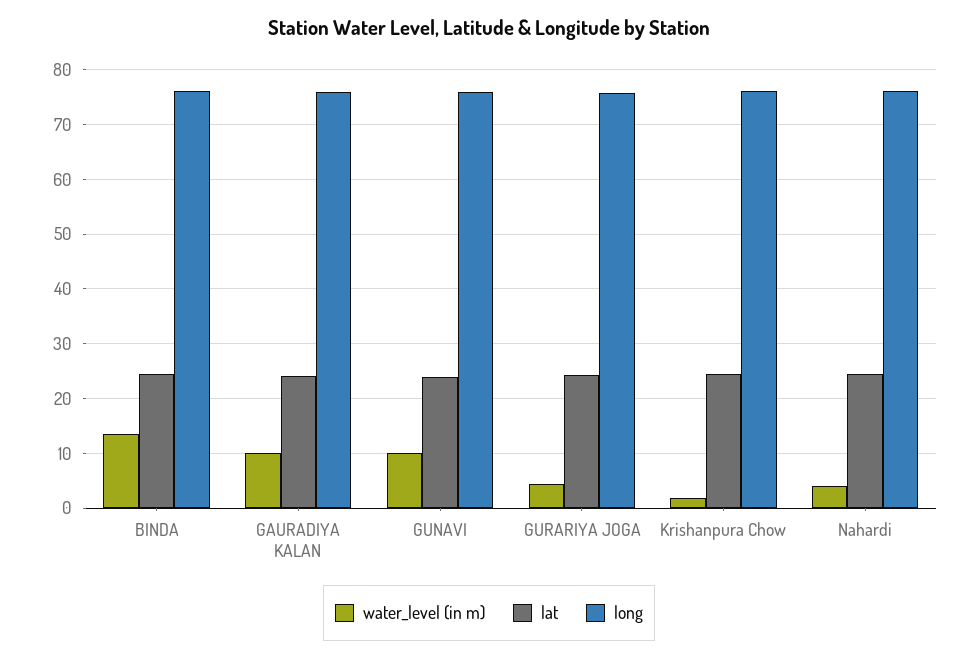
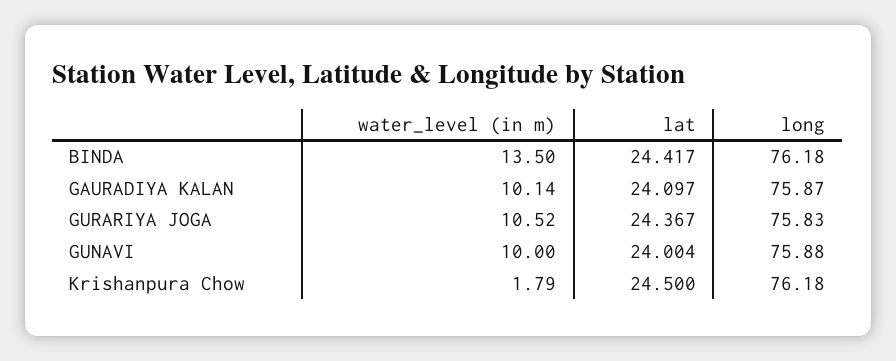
water_level (in m), GURARIYA JOGA: 4 -> 10.52
water_level (in m), Nahardi: 4 -> none
lat, Nahardi: 24 -> none
long, Nahardi: 76 -> none

